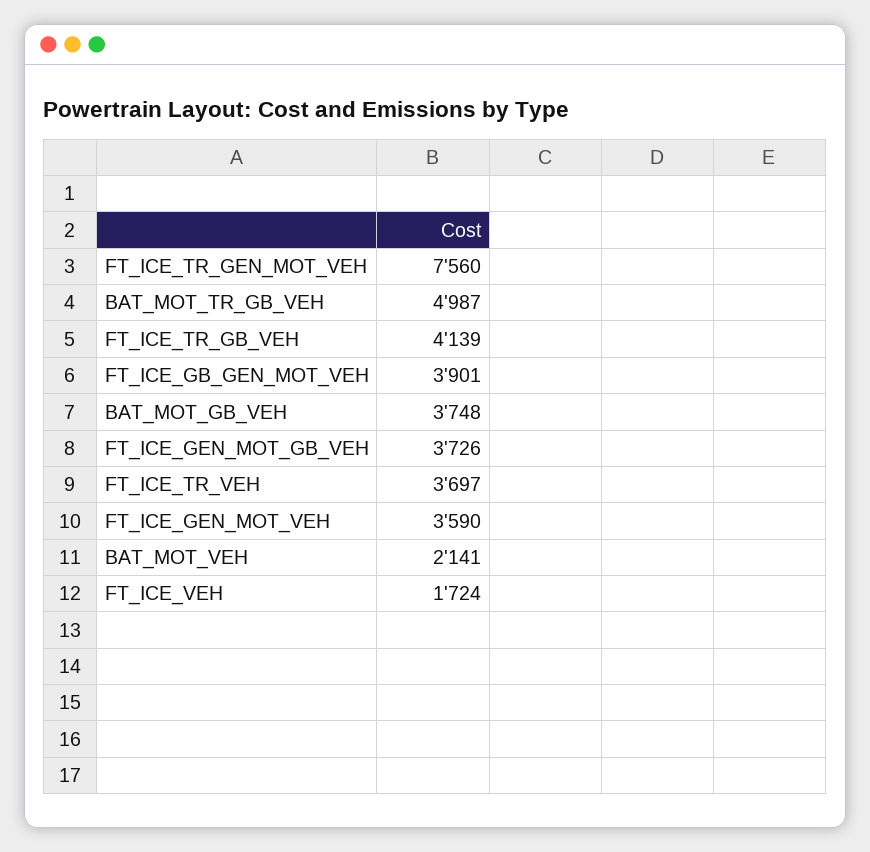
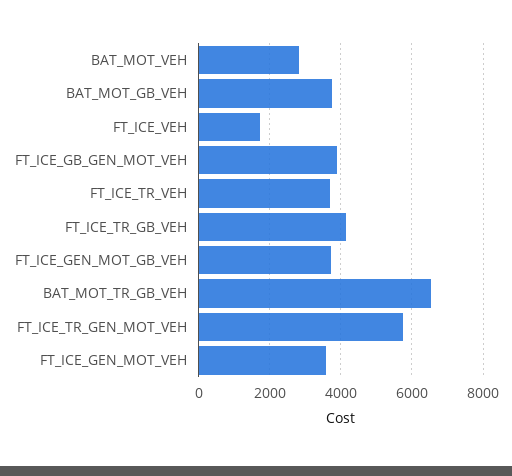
FT_ICE_TR_GEN_MOT_VEH: 7560 -> 5800
BAT_MOT_TR_GB_VEH: 4987 -> 6600
BAT_MOT_VEH: 2141 -> 2800

